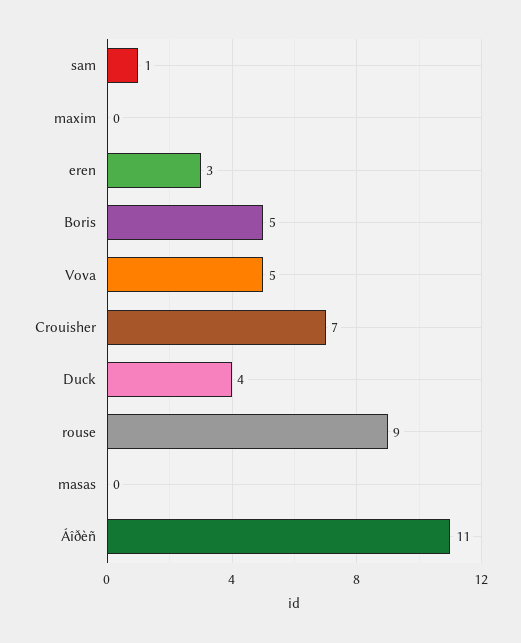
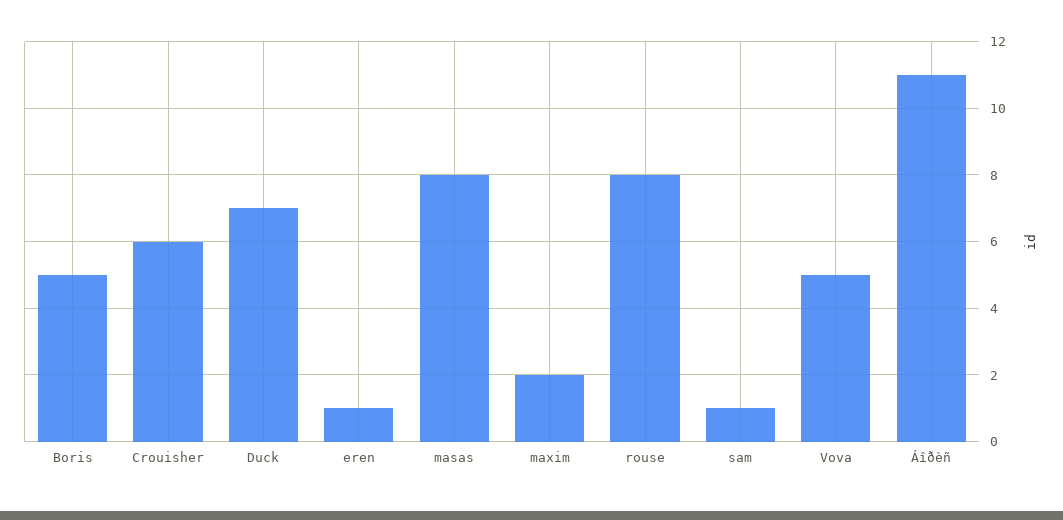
maxim: 0 -> 2
eren: 3 -> 1
Crouisher: 7 -> 6
Duck: 4 -> 7
rouse: 9 -> 8
masas: 0 -> 8

